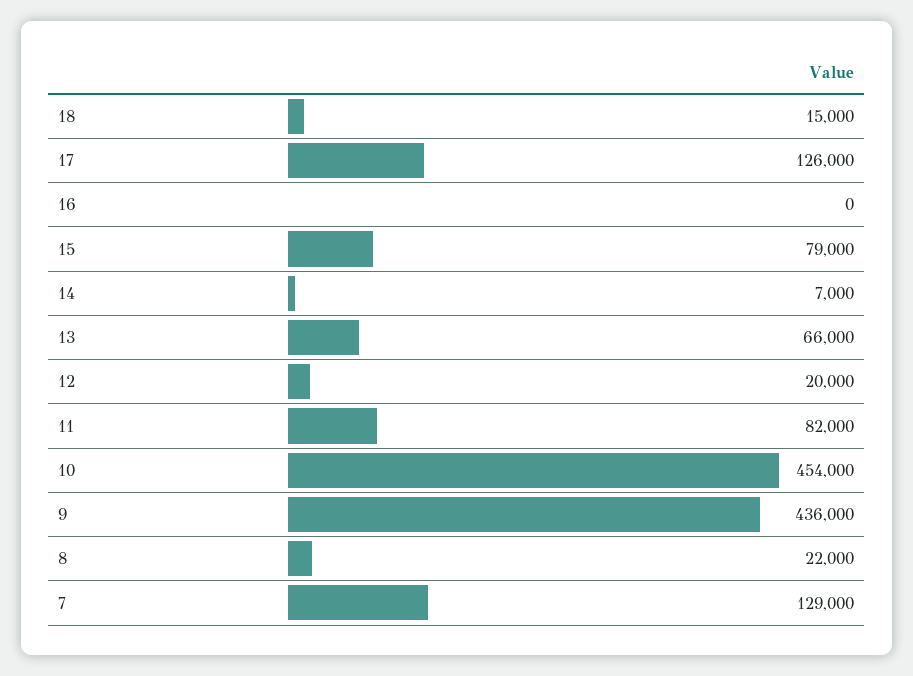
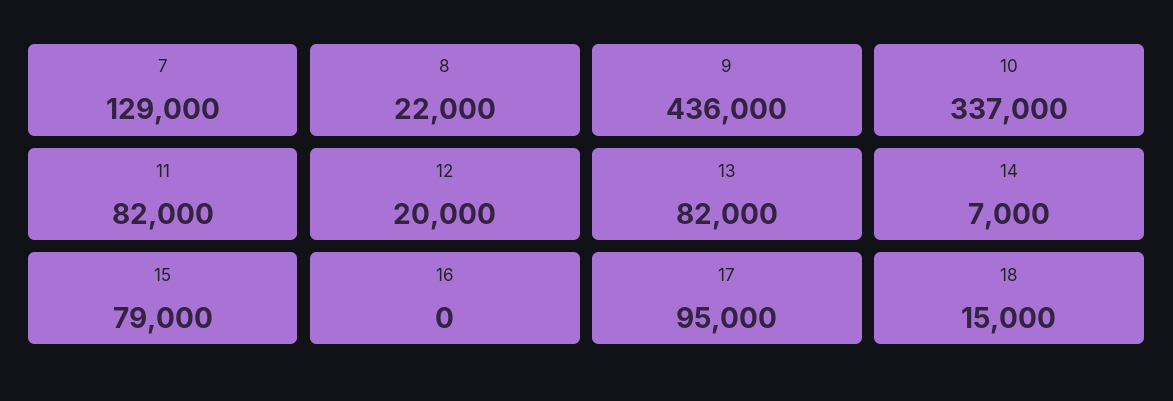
17: 126000 -> 95000
13: 66000 -> 82000
10: 454000 -> 337000

